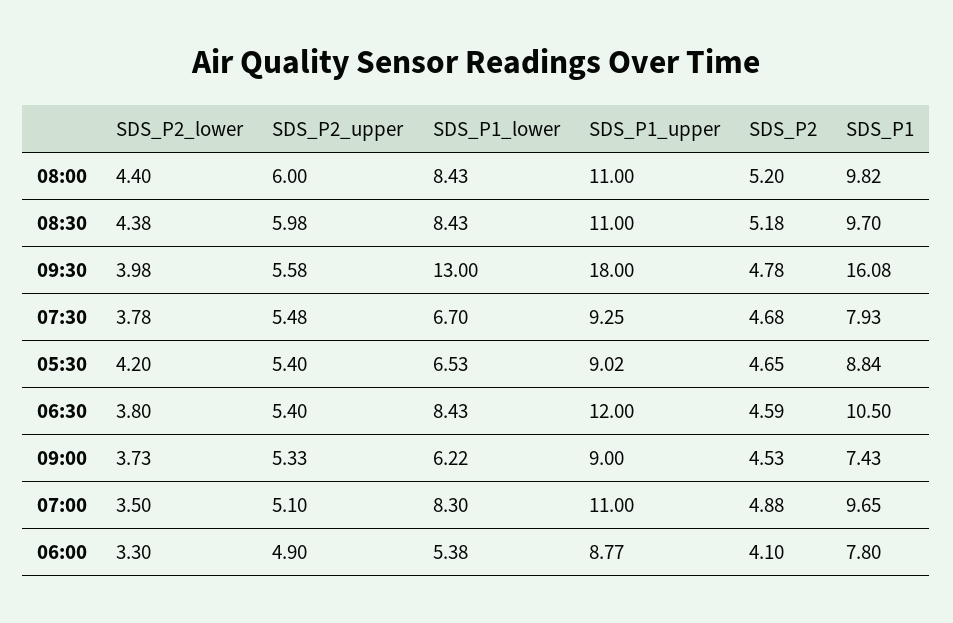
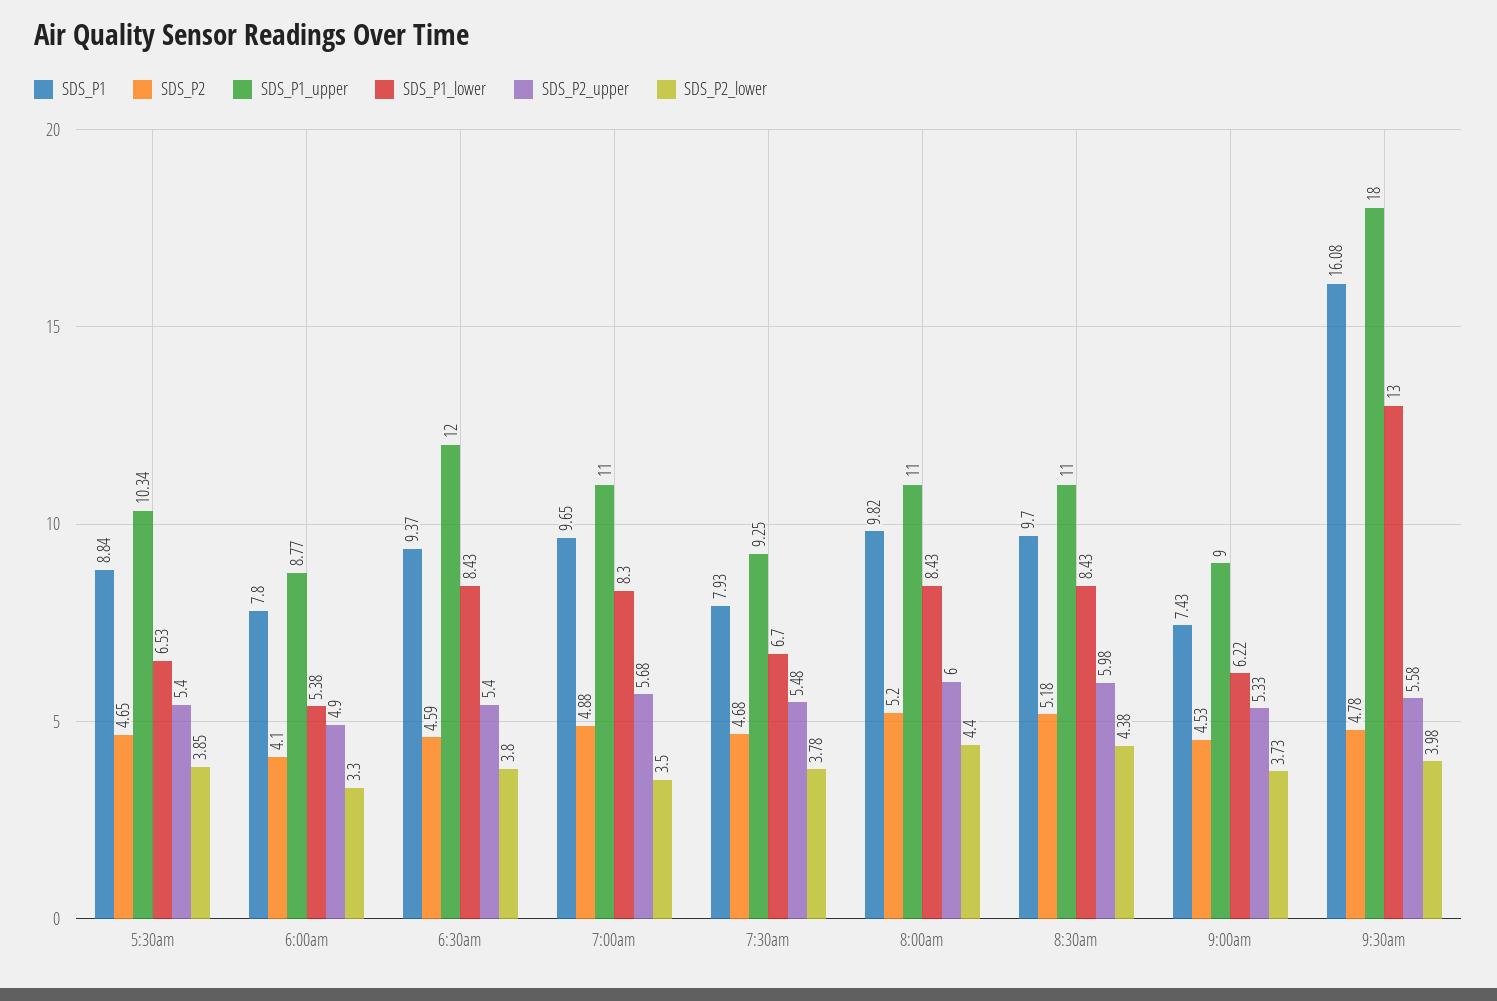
SDS_P2_lower, 05:30: 4.2 -> 3.85
SDS_P1_upper, 05:30: 9.02 -> 10.34
SDS_P1, 06:30: 10.5 -> 9.37
SDS_P2_upper, 07:00: 5.1 -> 5.68

